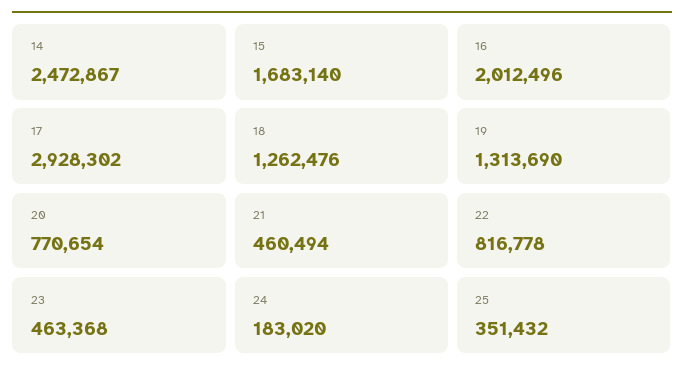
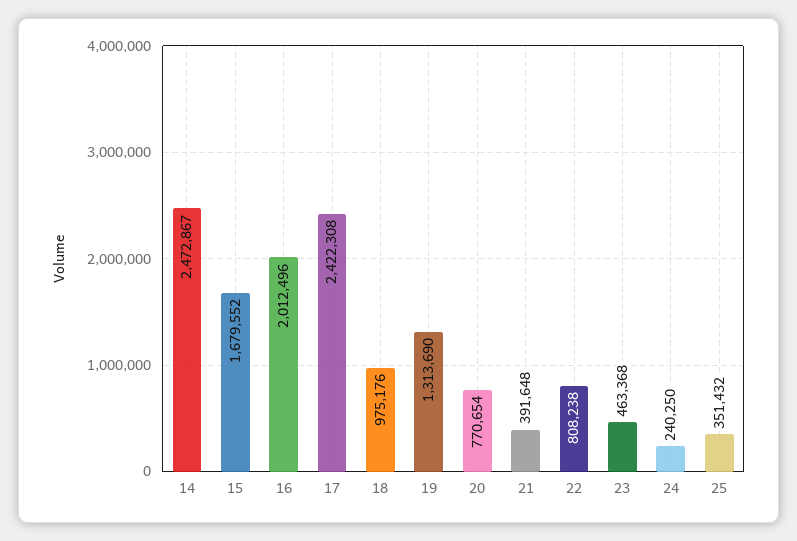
15: 1683140 -> 1679552
17: 2928302 -> 2422308
18: 1262476 -> 975176
21: 460494 -> 391648
22: 816778 -> 808238
24: 183020 -> 240250

